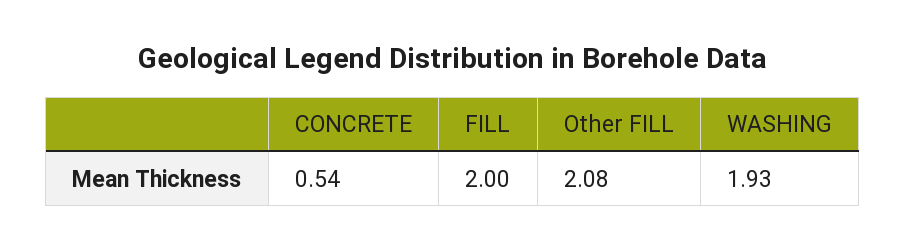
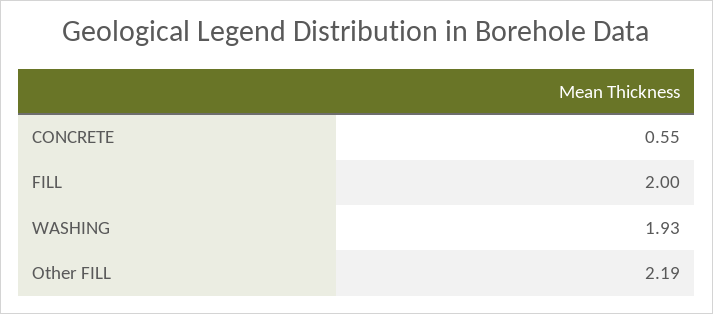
CONCRETE: 0.54 -> 0.55
Other FILL: 2.08 -> 2.19

